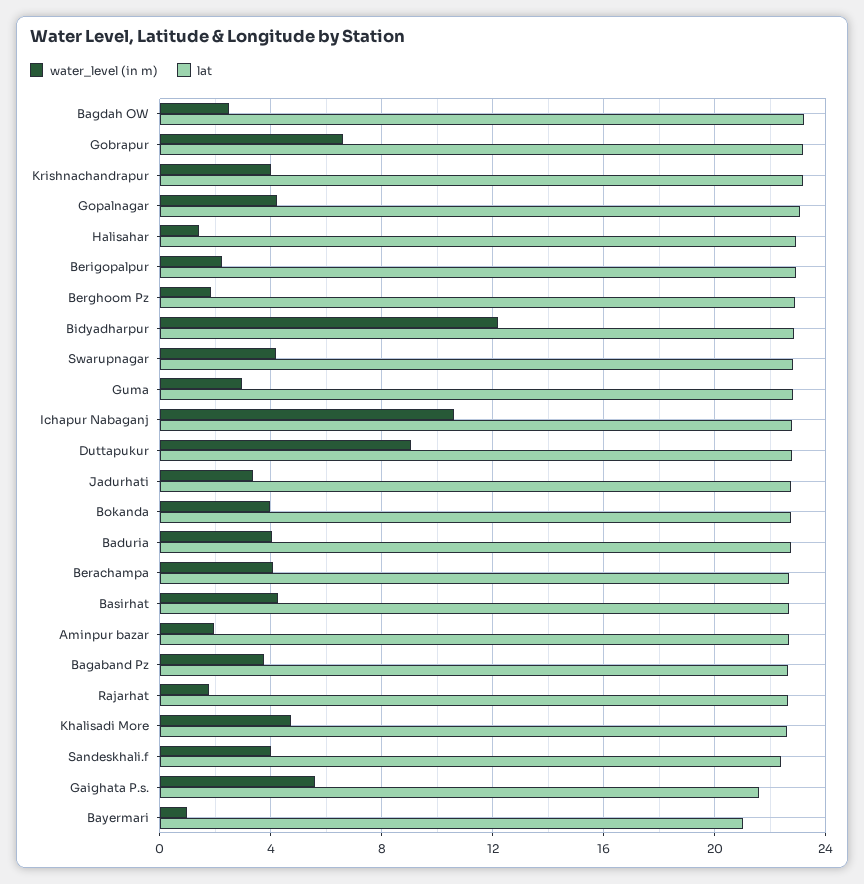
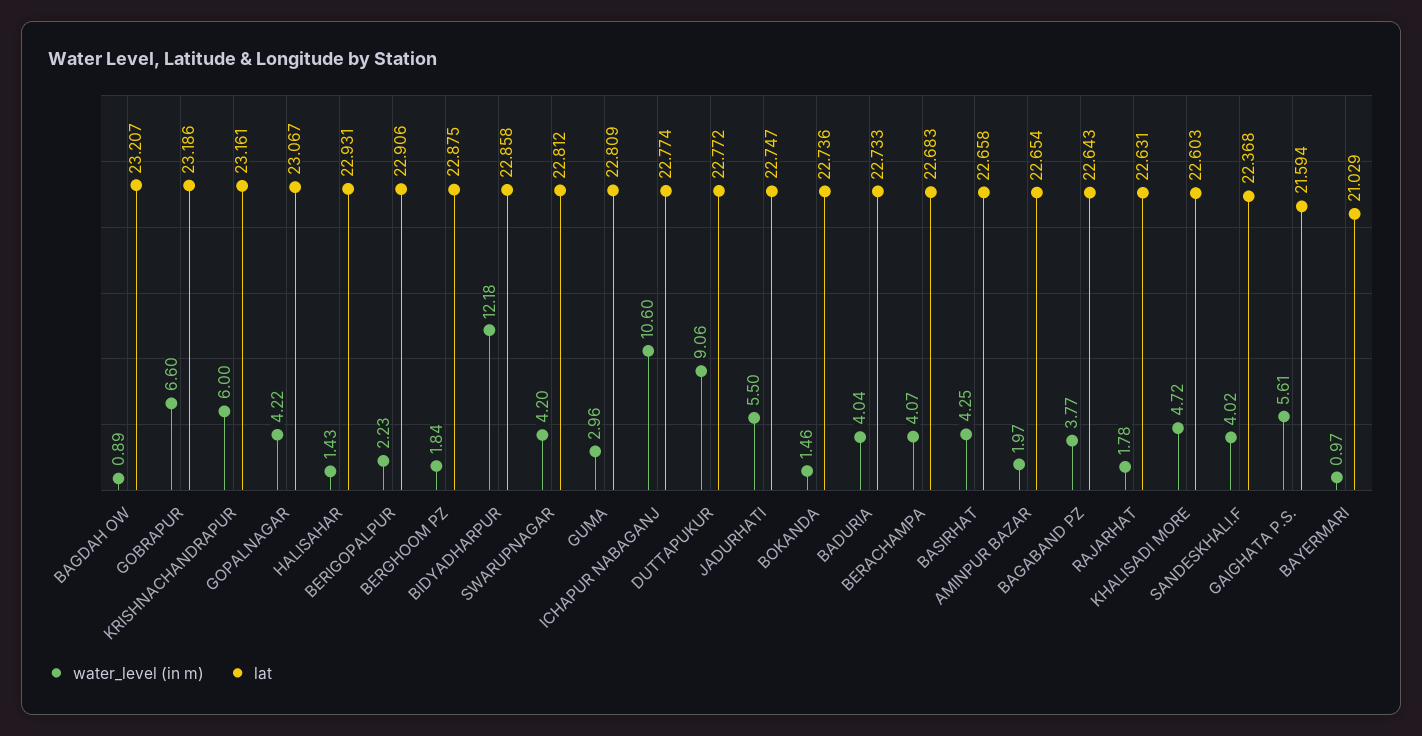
water_level (in m), Bagdah OW: 2.5 -> 0.89
water_level (in m), Krishnachandrapur: 4 -> 6
water_level (in m), Jadurhati: 3.5 -> 5.5
water_level (in m), Bokanda: 4 -> 1.46

